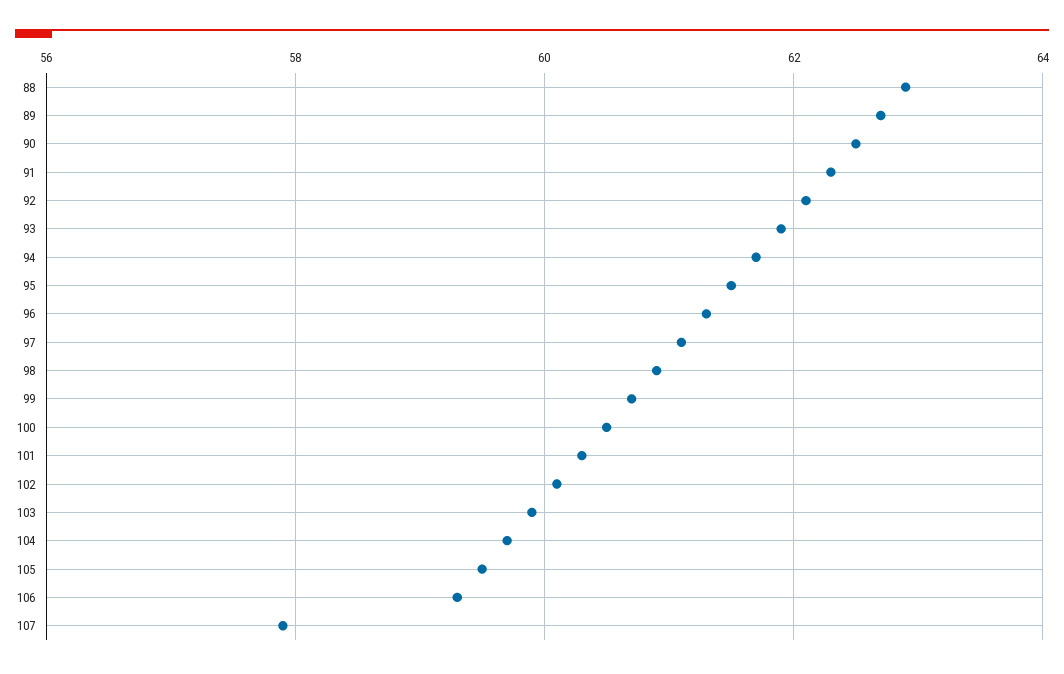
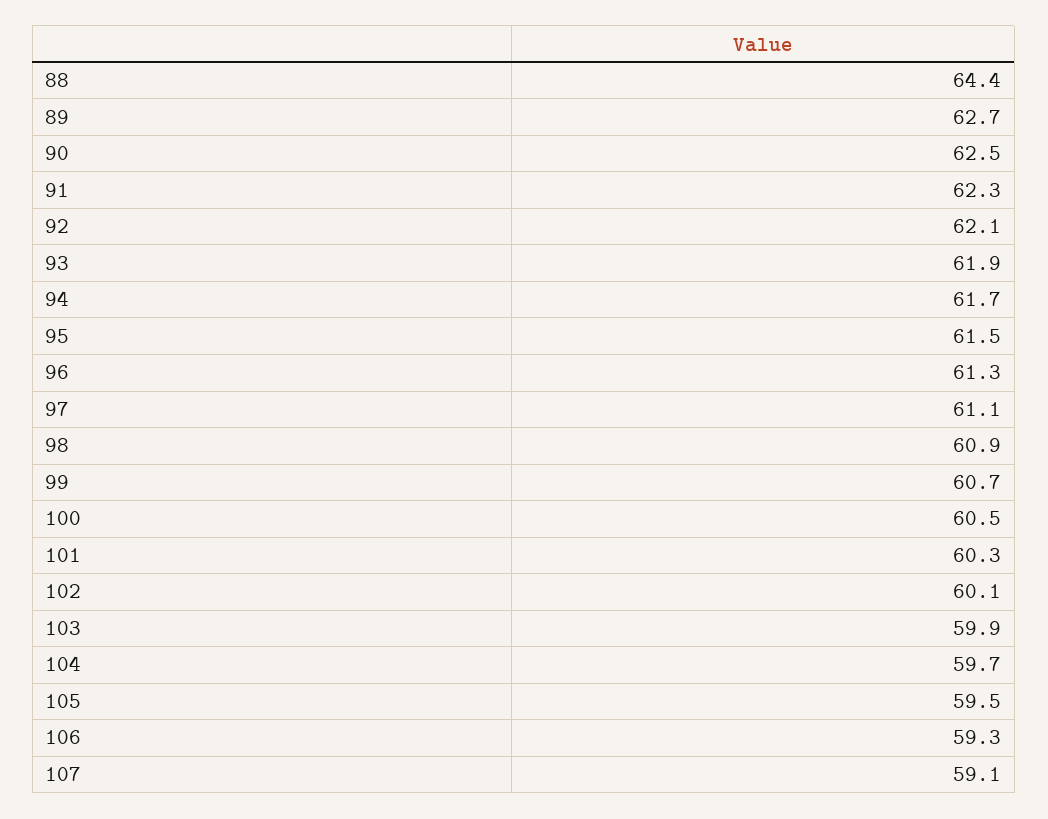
88: 63 -> 64.4
107: 58 -> 59.1

